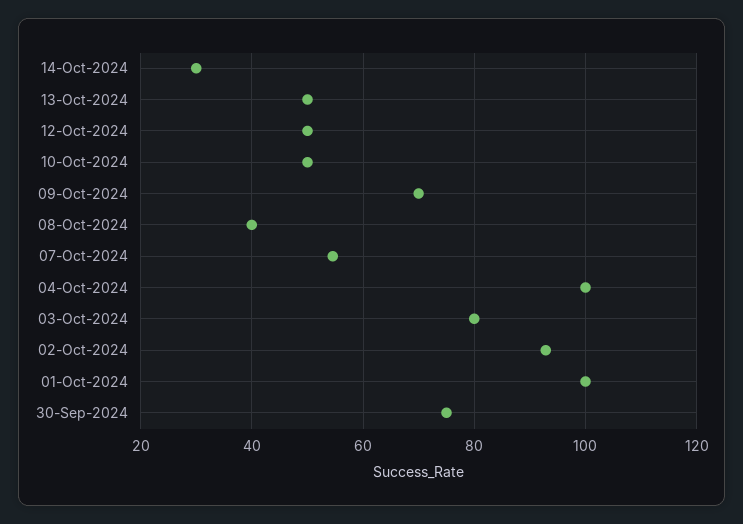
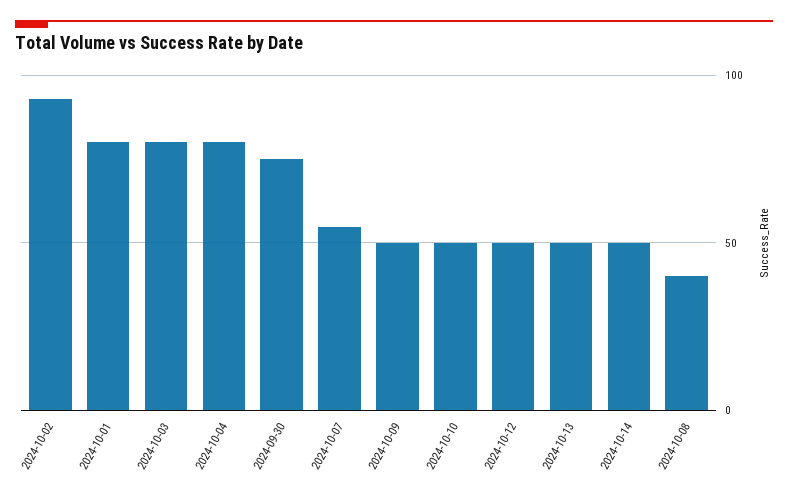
14-Oct-2024: 30 -> 50
09-Oct-2024: 70 -> 50
04-Oct-2024: 100 -> 80
01-Oct-2024: 100 -> 80

